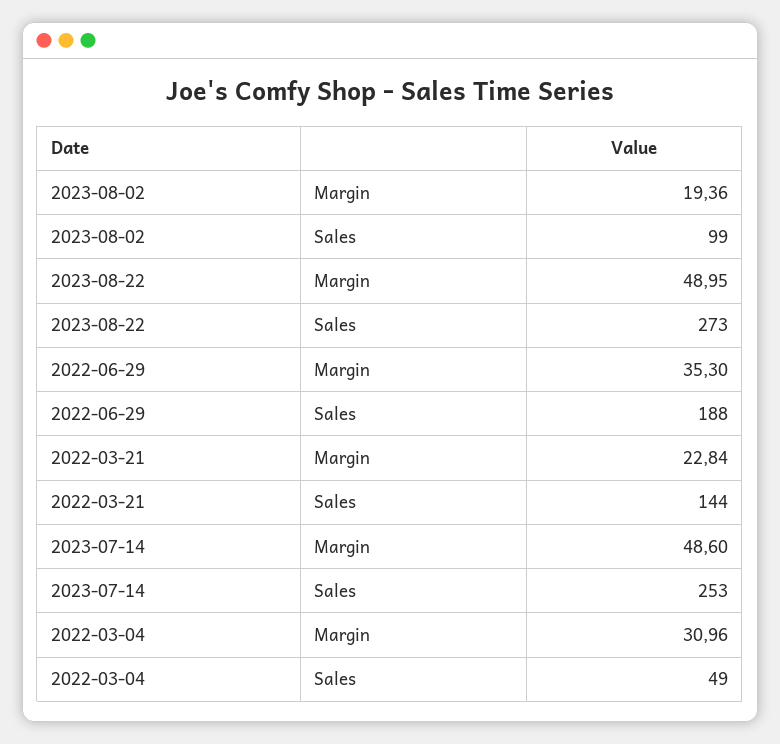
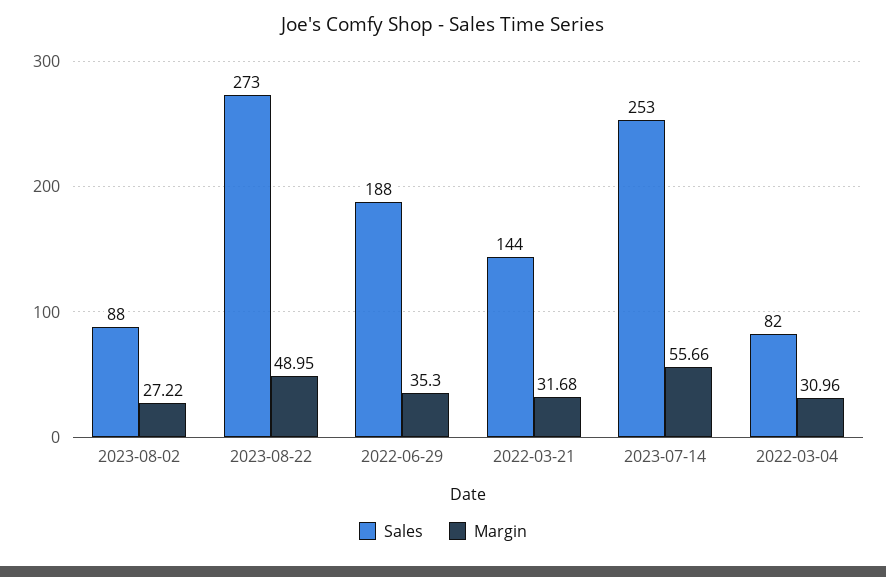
Margin, 2023-08-02: 19.36 -> 27.22
Sales, 2023-08-02: 99 -> 88
Margin, 2022-03-21: 22.84 -> 31.68
Margin, 2023-07-14: 48.6 -> 55.66
Sales, 2022-03-04: 49 -> 82

